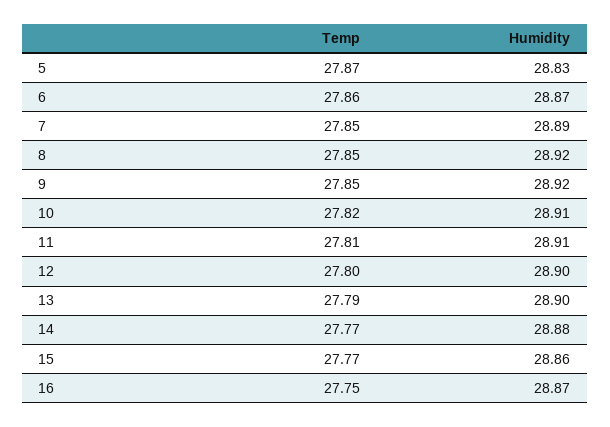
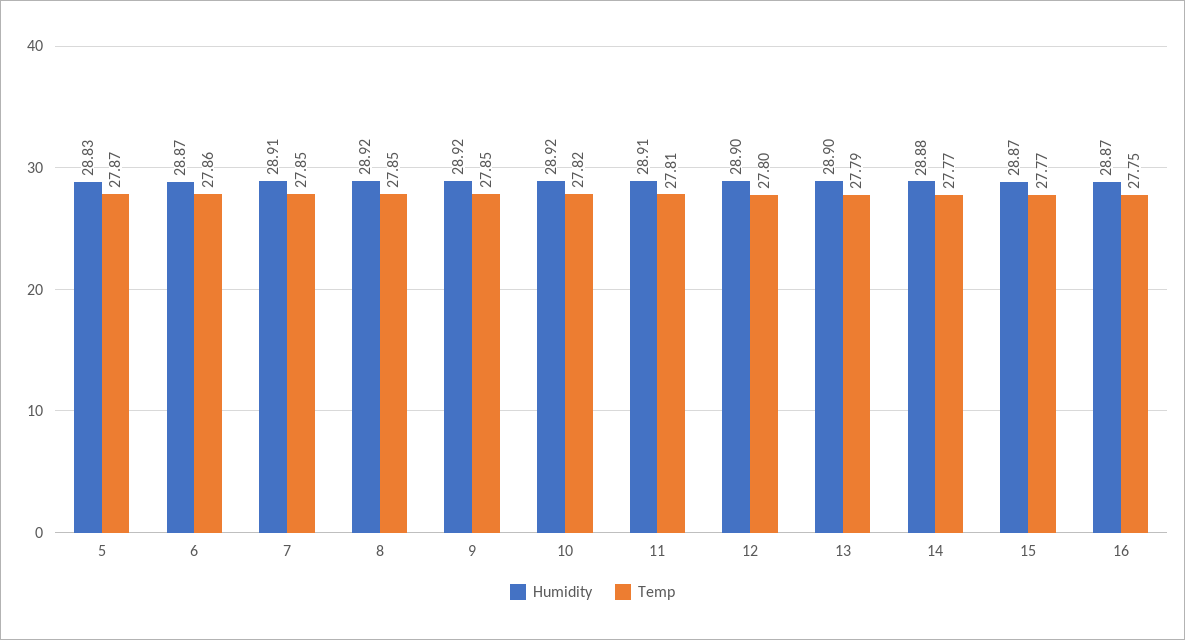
Humidity, 7: 28.89 -> 28.91
Humidity, 10: 28.91 -> 28.92
Humidity, 15: 28.86 -> 28.87

